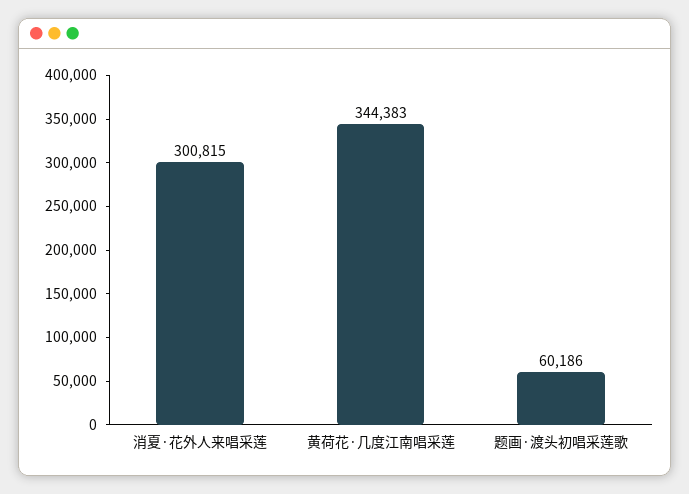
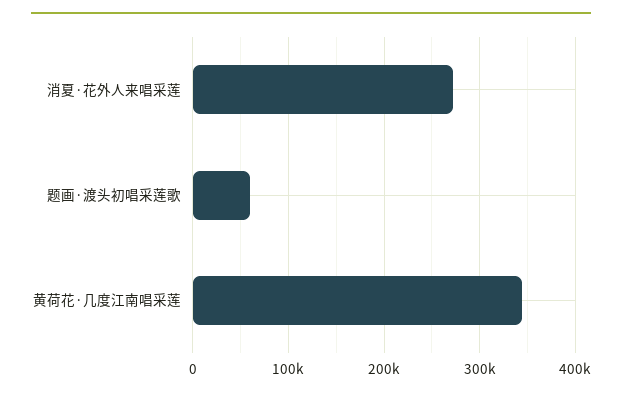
消夏·花外人来唱采莲: 300815 -> 270000

